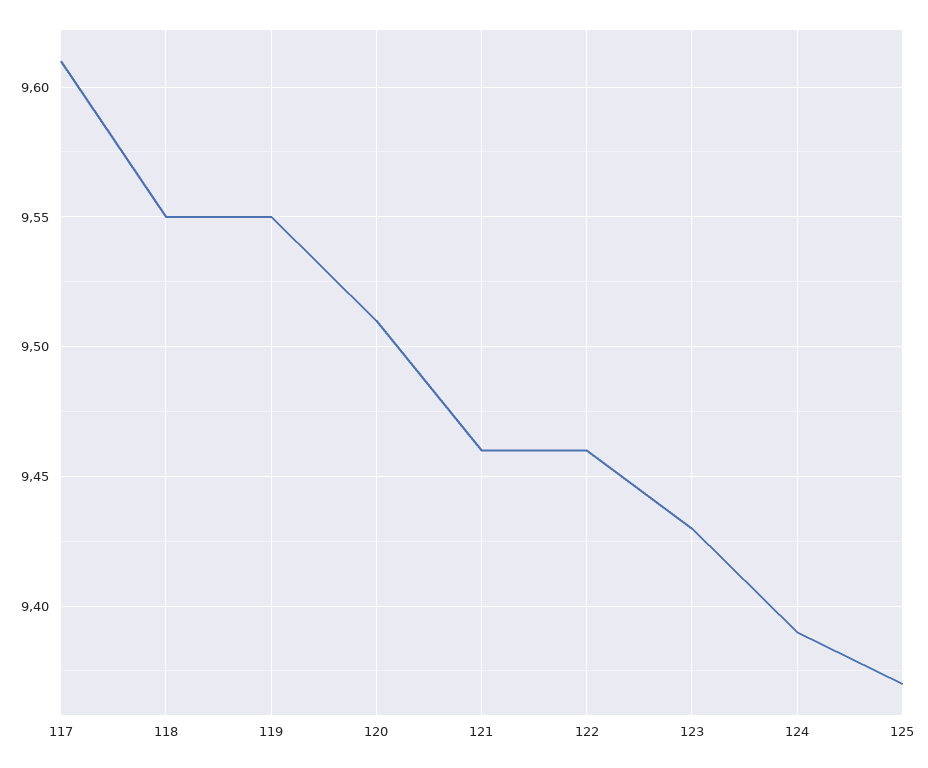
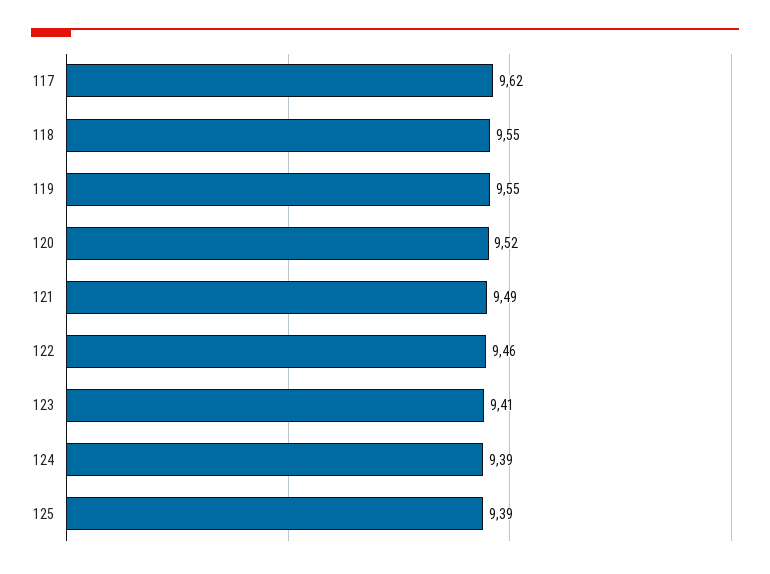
117: 9.61 -> 9.62
120: 9.51 -> 9.52
121: 9.46 -> 9.49
123: 9.43 -> 9.41
125: 9.37 -> 9.39

